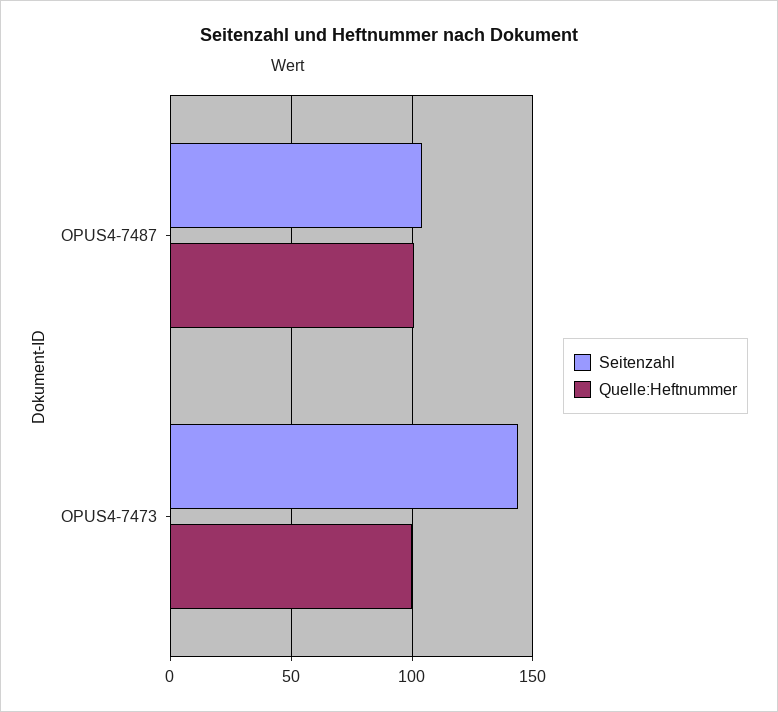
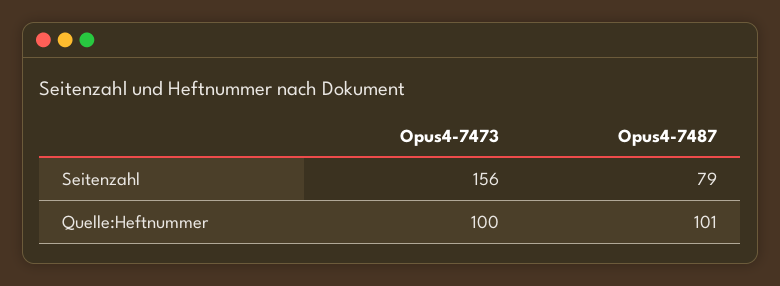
Seitenzahl, OPUS4-7487: 105 -> 79
Seitenzahl, OPUS4-7473: 145 -> 156

